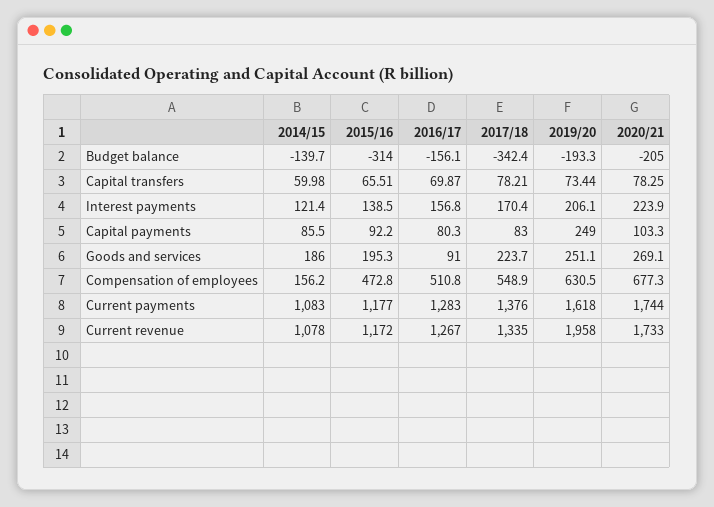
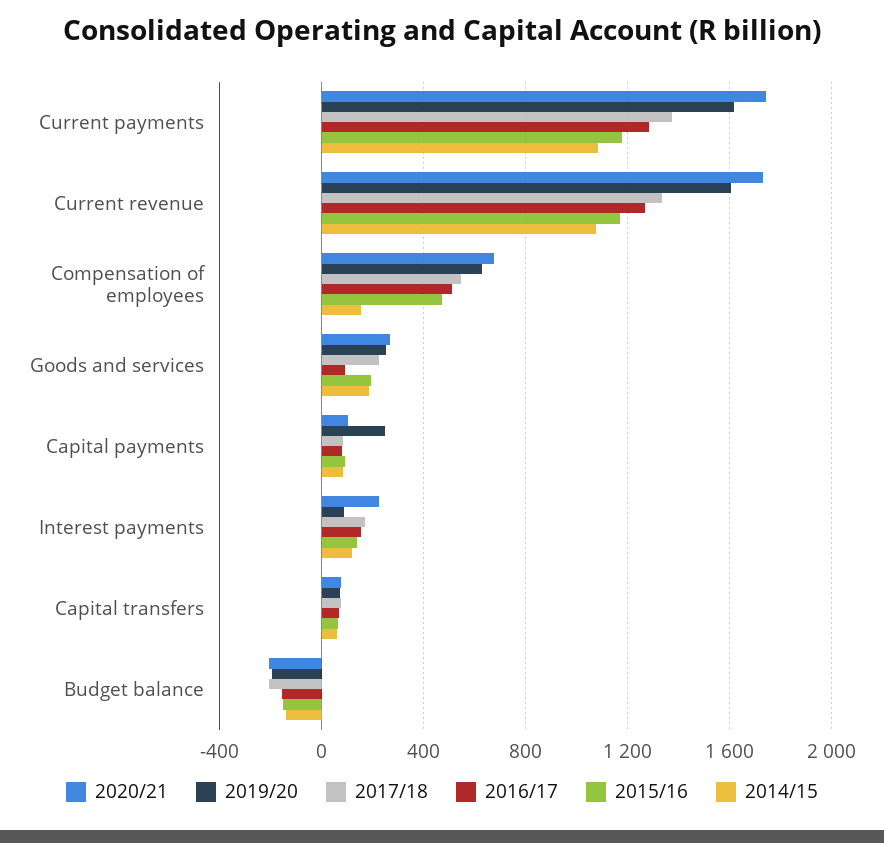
2015/16, Budget balance: -314 -> -150
2017/18, Budget balance: -342.4 -> -200
2019/20, Interest payments: 206.1 -> 100
2019/20, Current revenue: 1958 -> 1600

